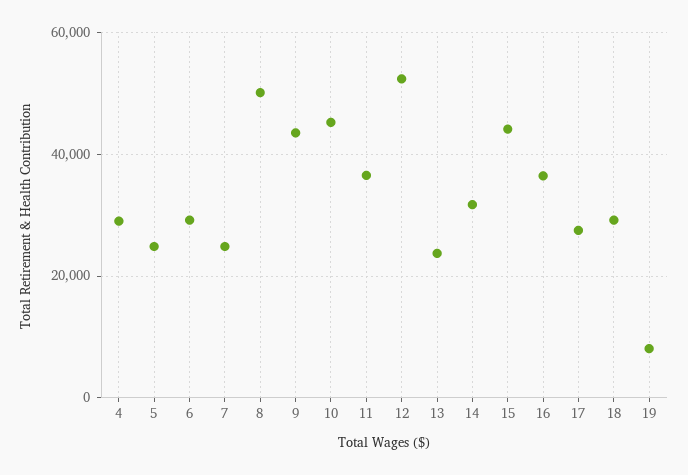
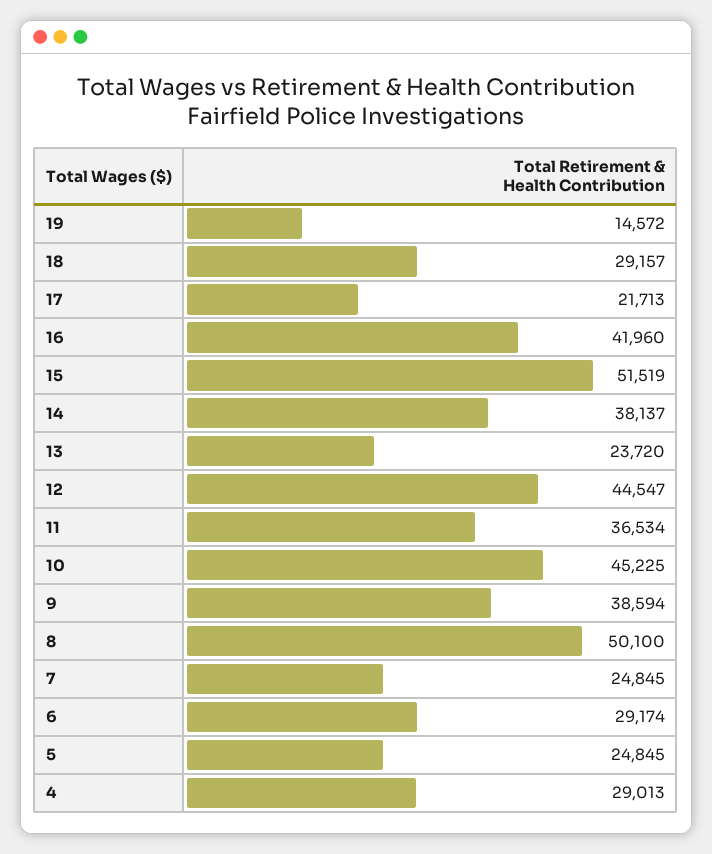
9: 44000 -> 38594
12: 52000 -> 44547
14: 32000 -> 38137
15: 44000 -> 51519
16: 36000 -> 41960
17: 28000 -> 21713
19: 8000 -> 14572

